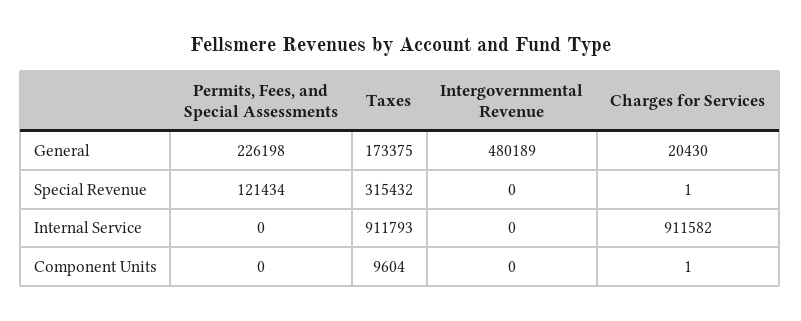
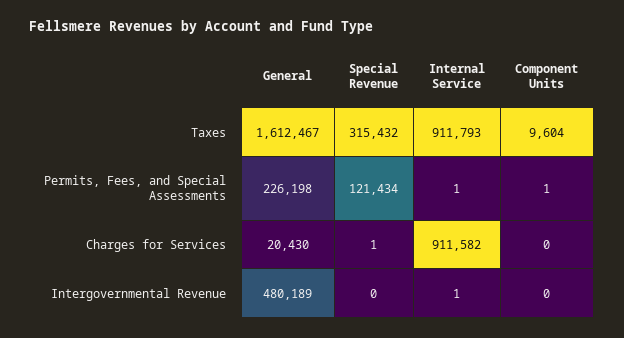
Taxes, General: 173375 -> 1612467
Permits, Fees, and Special Assessments, Internal Service: 0 -> 1
Intergovernmental Revenue, Internal Service: 0 -> 1
Permits, Fees, and Special Assessments, Component Units: 0 -> 1
Charges for Services, Component Units: 1 -> 0

